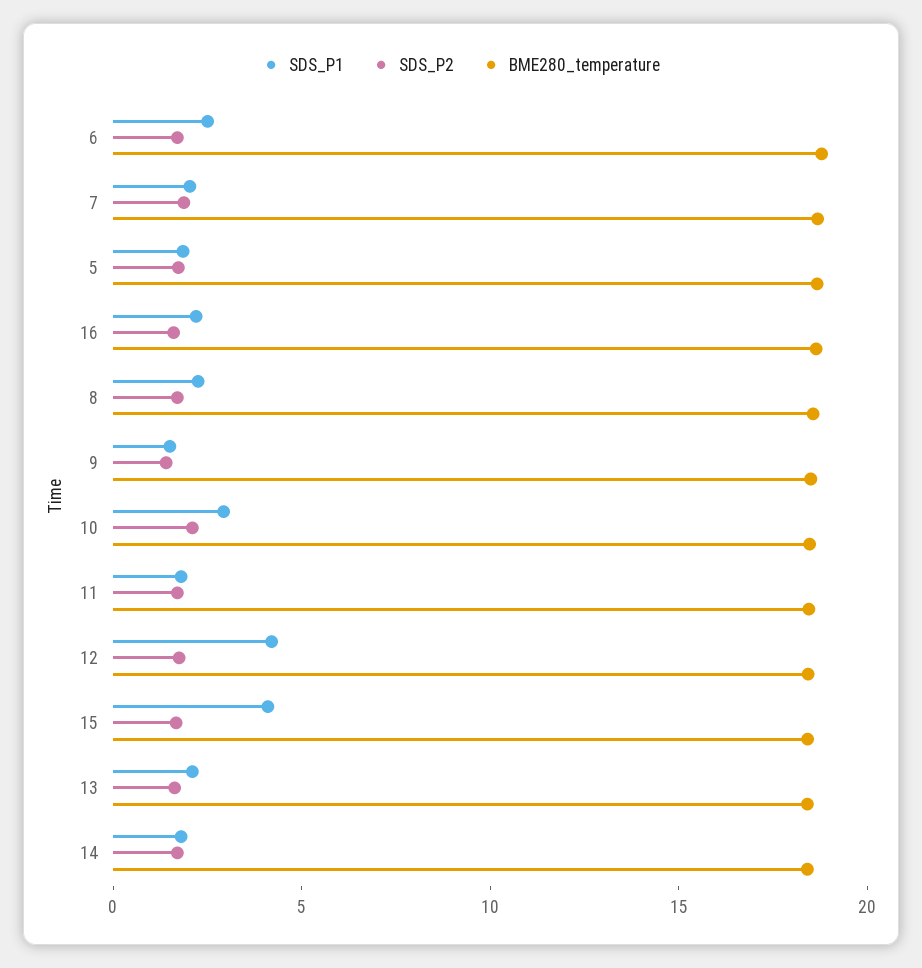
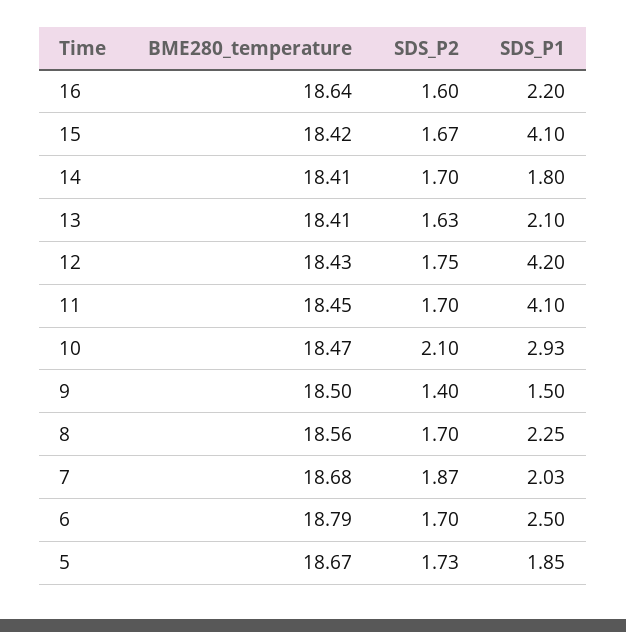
SDS_P1, 11: 2 -> 4.1

